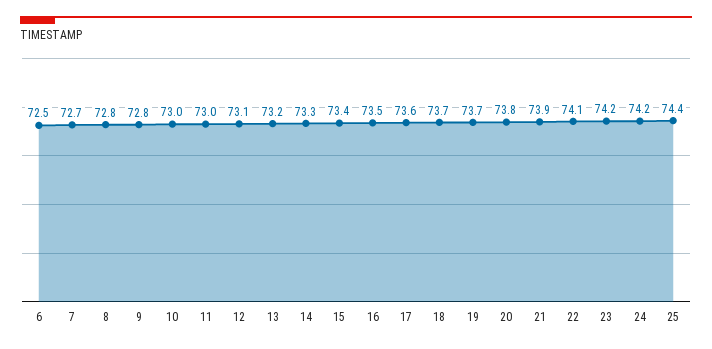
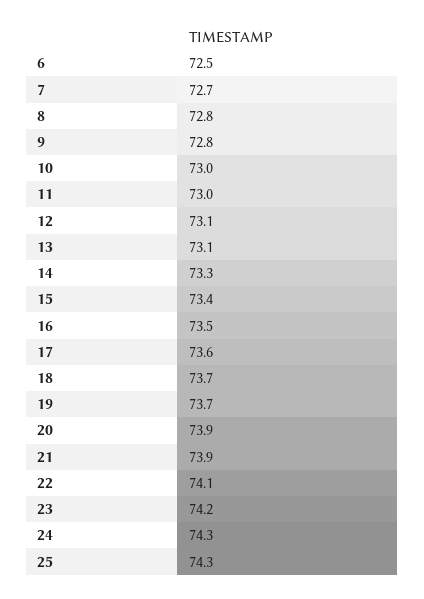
13: 73.2 -> 73.1
20: 73.8 -> 73.9
24: 74.2 -> 74.3
25: 74.4 -> 74.3

